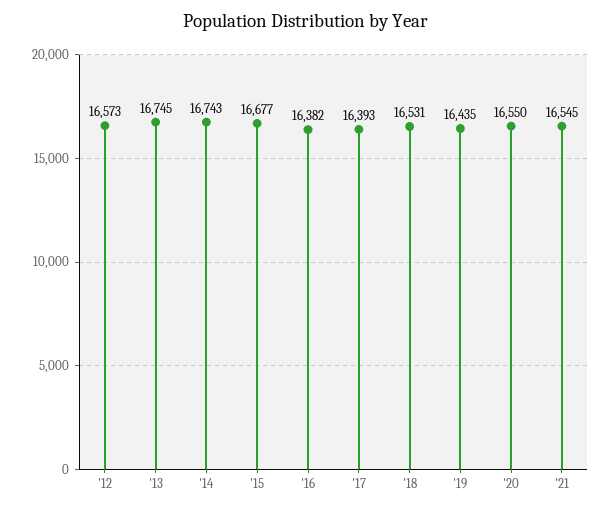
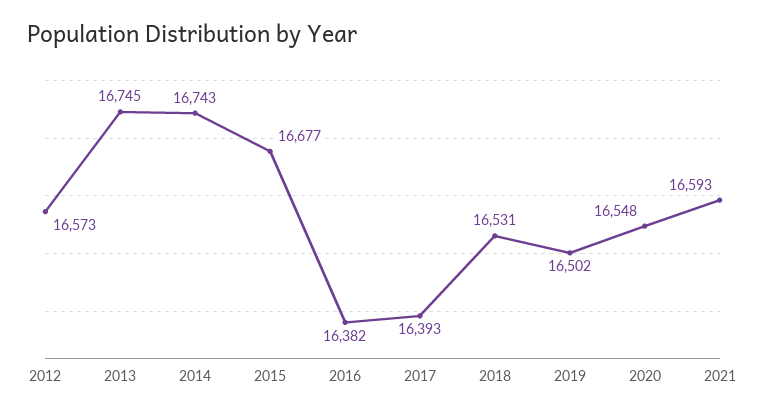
'19: 16435 -> 16502
'20: 16550 -> 16548
'21: 16545 -> 16593

